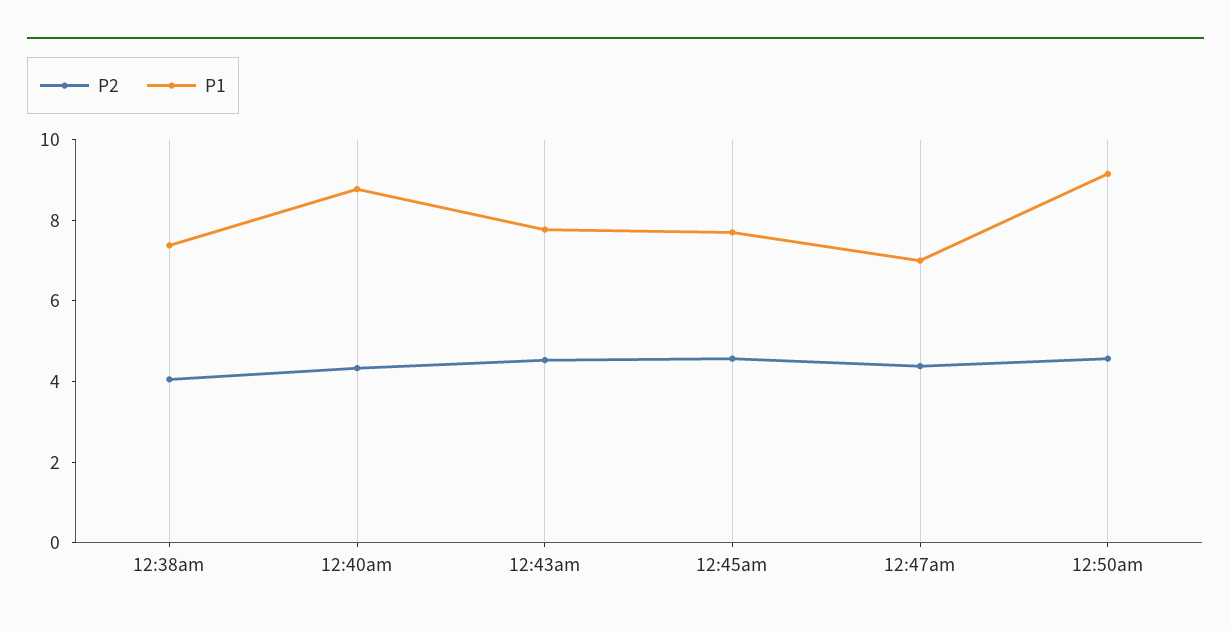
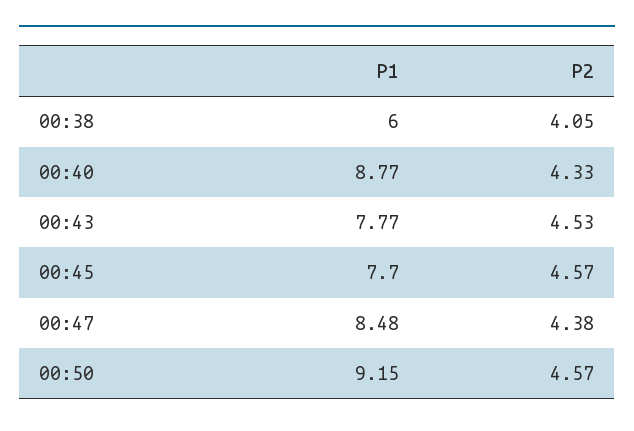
P1, 12:38am: 7.5 -> 6
P1, 12:47am: 7 -> 8.48

